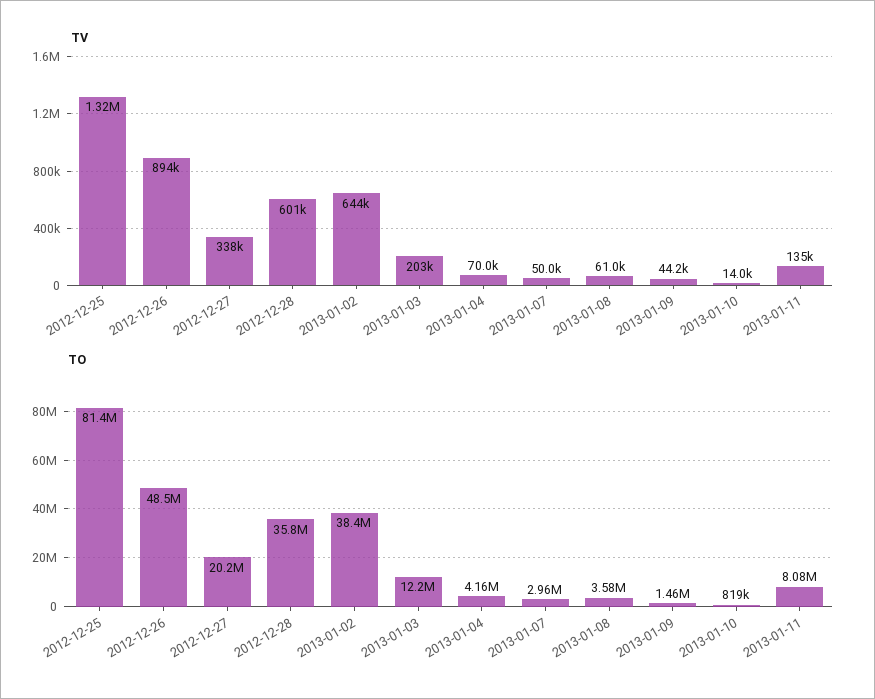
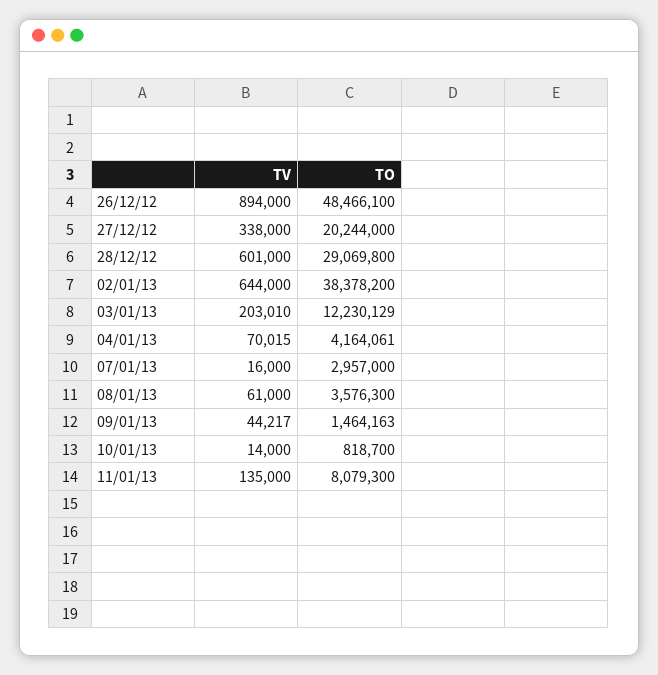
TV, 2012-12-25: 1320000 -> none
TV, 2013-01-07: 50000 -> 16000
TO, 2012-12-25: 81400000 -> none
TO, 2012-12-28: 35800000 -> 29069800

